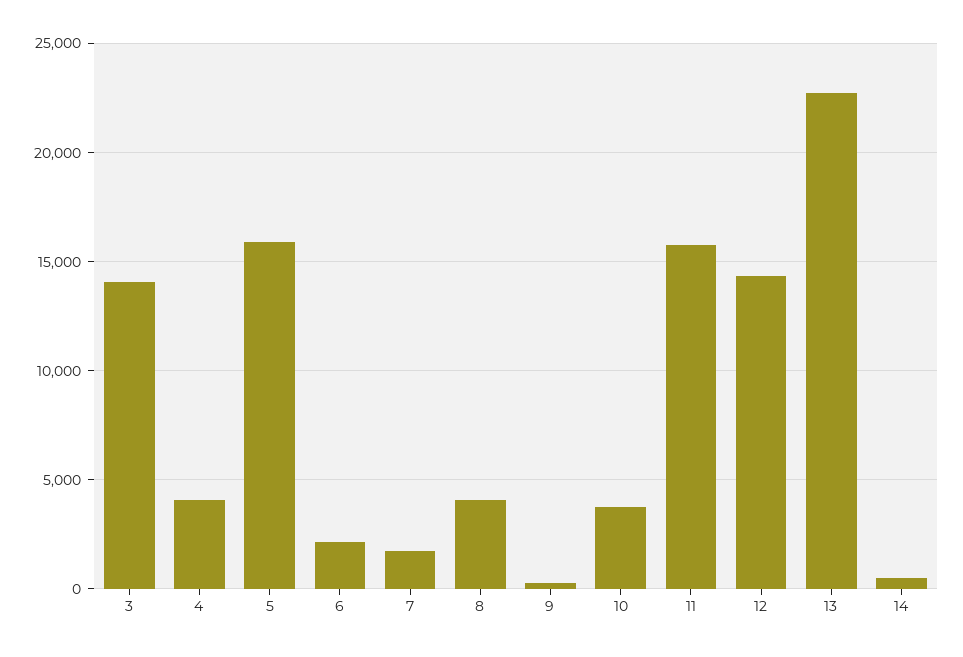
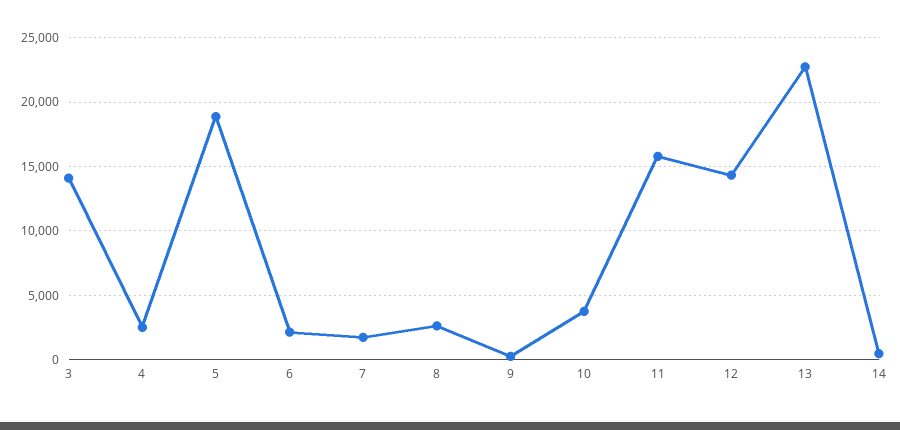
4: 4000 -> 2500
5: 16000 -> 19000
8: 4000 -> 2500

